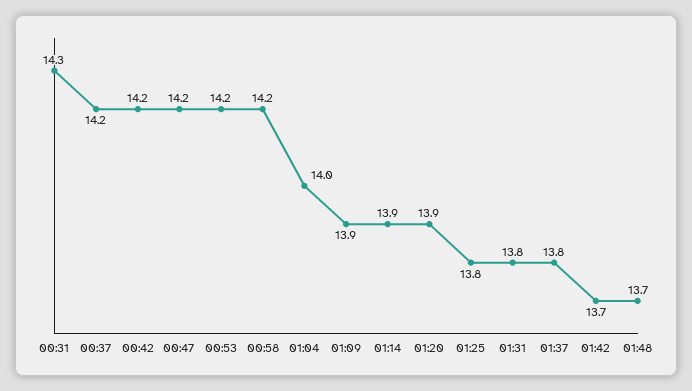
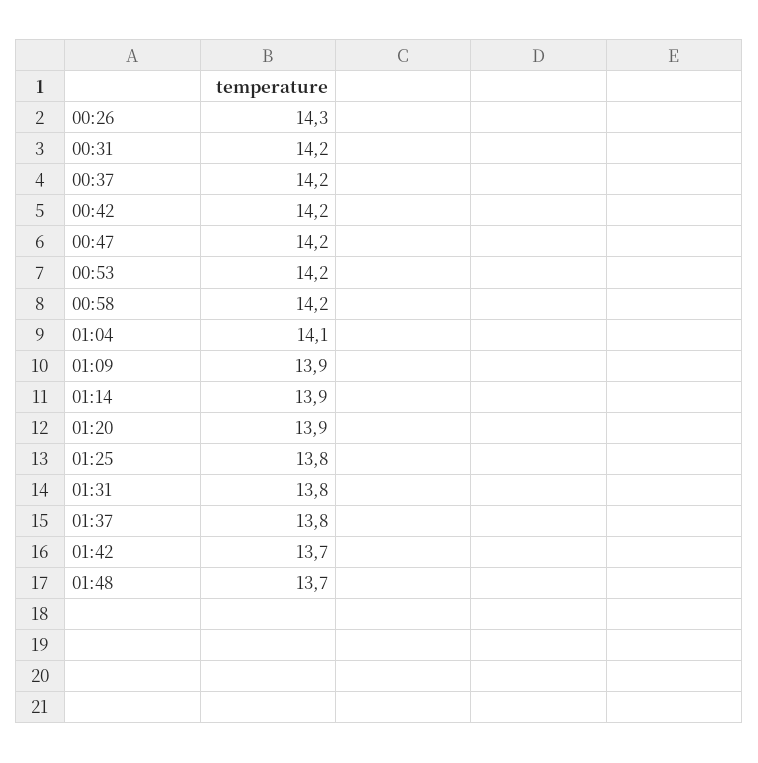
00:31: 14.3 -> 14.2
01:04: 14 -> 14.1
00:26: none -> 14.3

